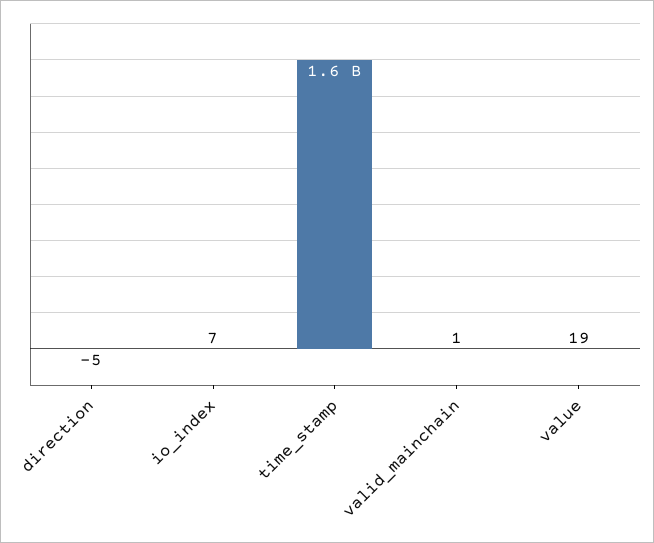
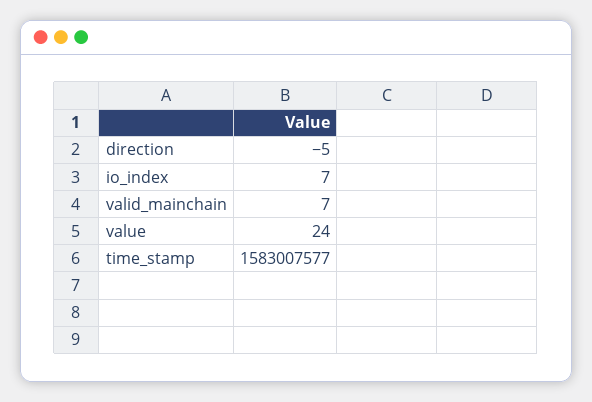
valid_mainchain: 1 -> 7
value: 19 -> 24

